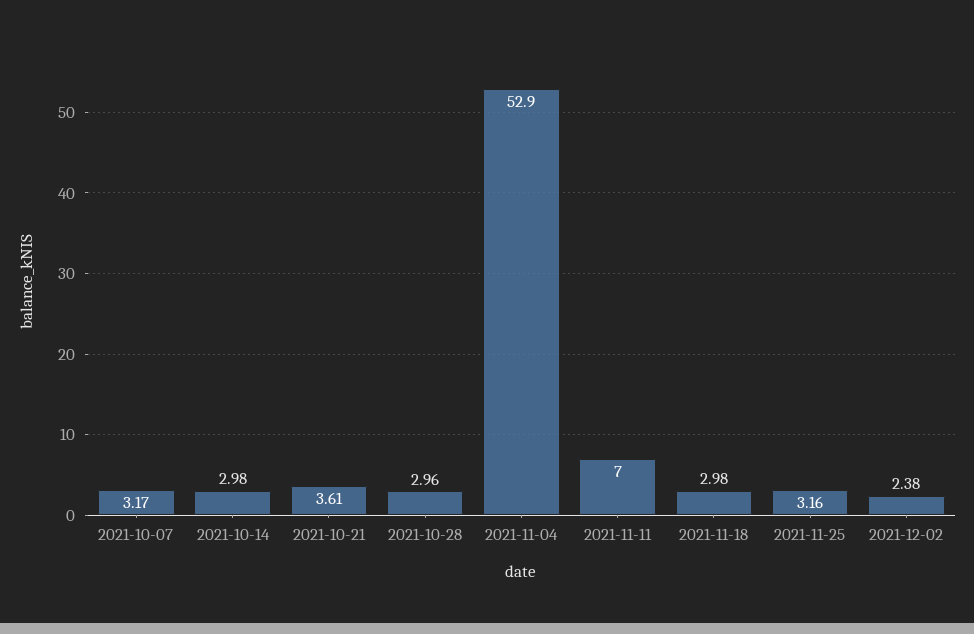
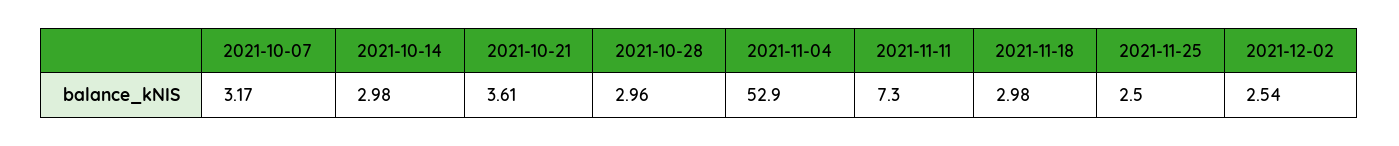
2021-11-11: 7 -> 7.3
2021-11-25: 3.16 -> 2.5
2021-12-02: 2.38 -> 2.54

